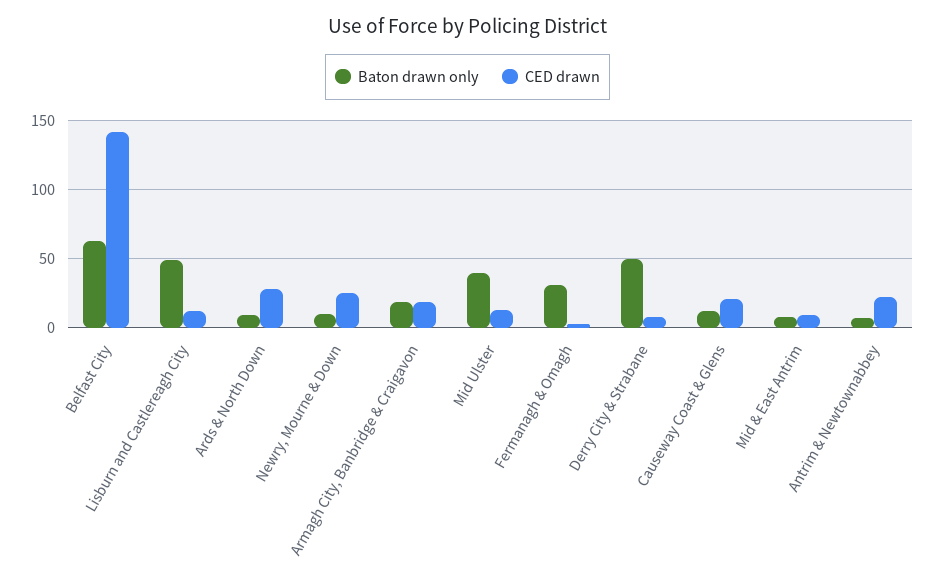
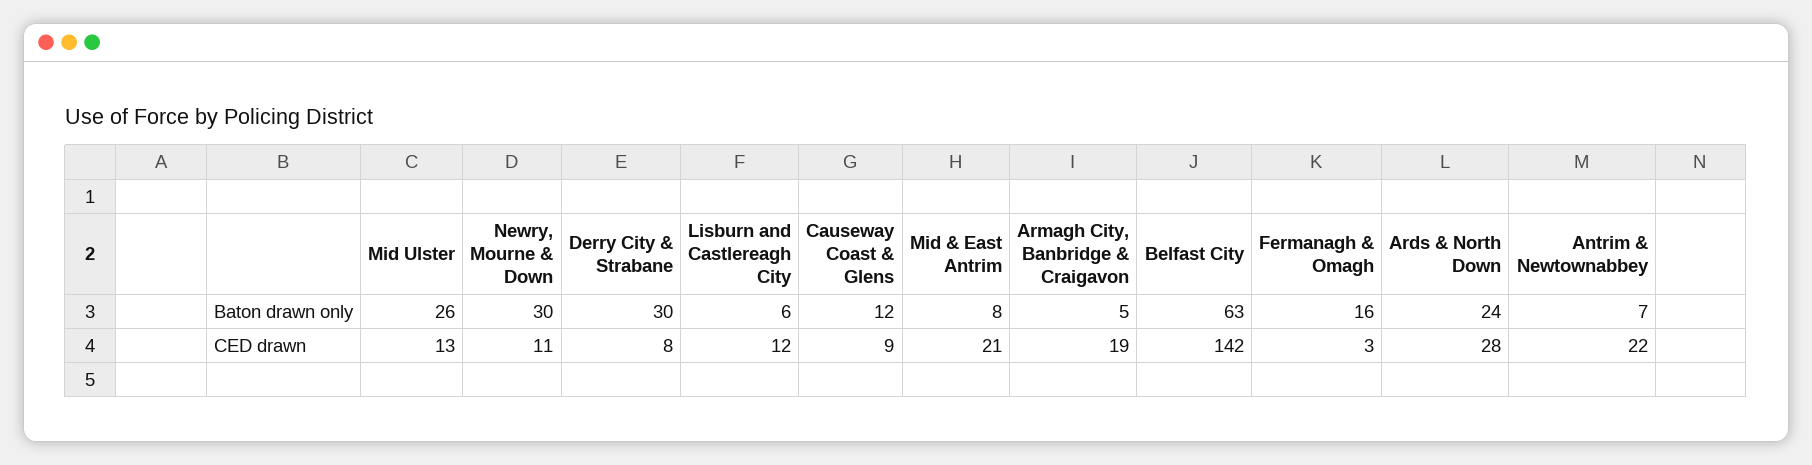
Baton drawn only, Lisburn and Castlereagh City: 50 -> 6
Baton drawn only, Ards & North Down: 10 -> 24
Baton drawn only, Newry, Mourne & Down: 10 -> 30
CED drawn, Newry, Mourne & Down: 25 -> 11
Baton drawn only, Armagh City, Banbridge & Craigavon: 20 -> 5
Baton drawn only, Mid Ulster: 40 -> 26
Baton drawn only, Fermanagh & Omagh: 30 -> 16
Baton drawn only, Derry City & Strabane: 50 -> 30
CED drawn, Causeway Coast & Glens: 20 -> 9
CED drawn, Mid & East Antrim: 10 -> 21

